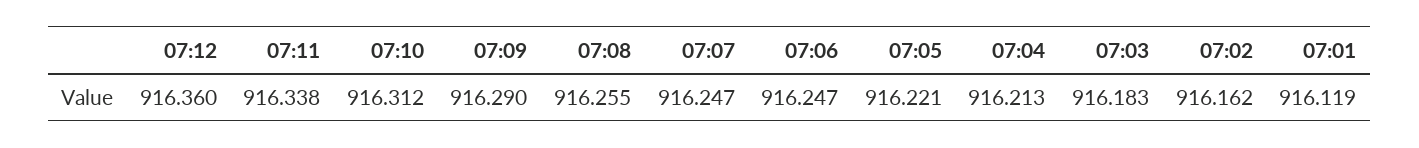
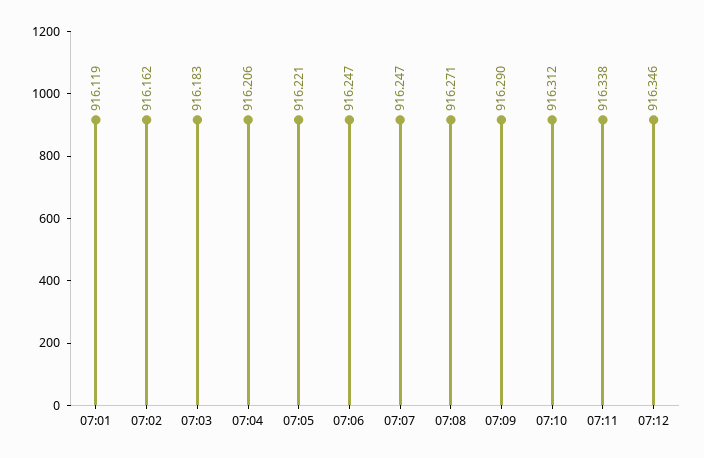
07:12: 916.36 -> 916.346
07:08: 916.255 -> 916.271
07:04: 916.213 -> 916.206

